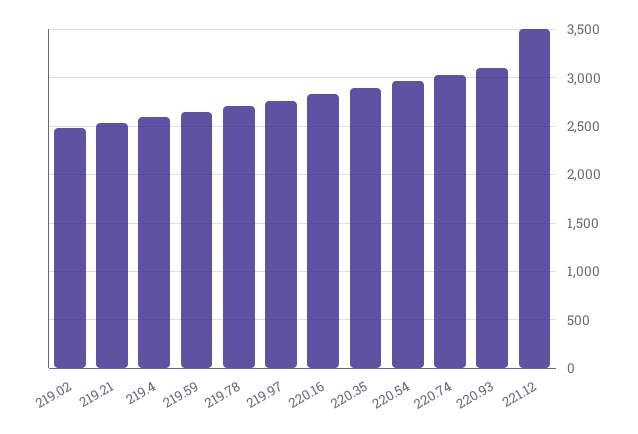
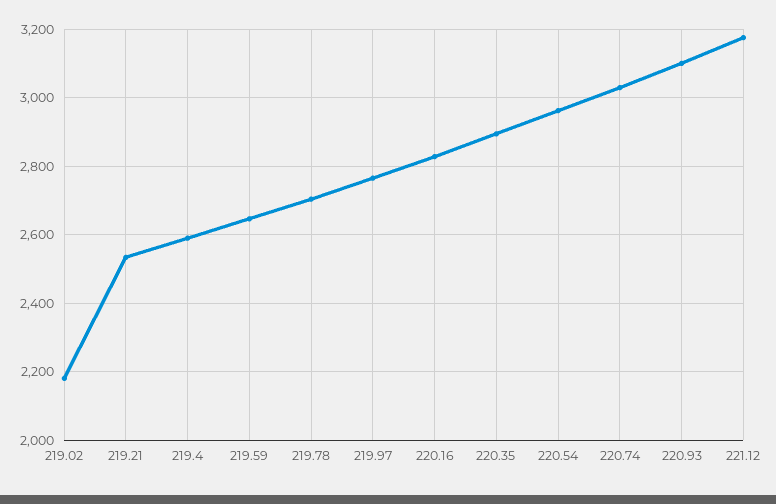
219.02: 2500 -> 2180
221.12: 3500 -> 3180

